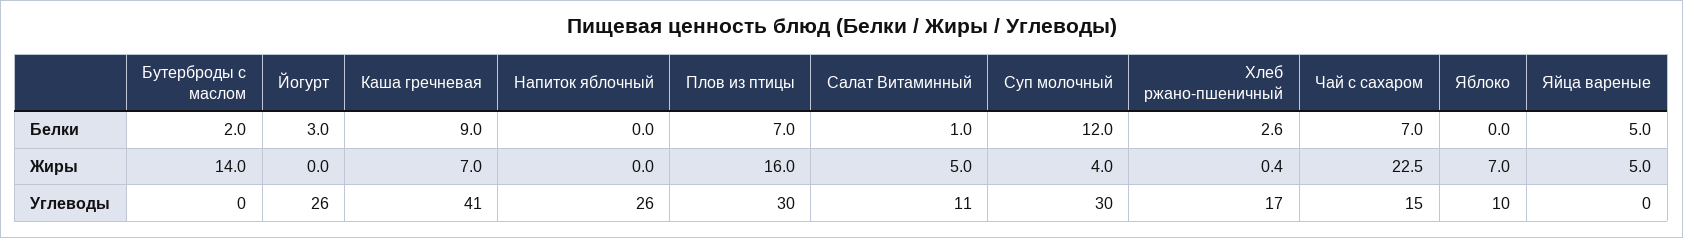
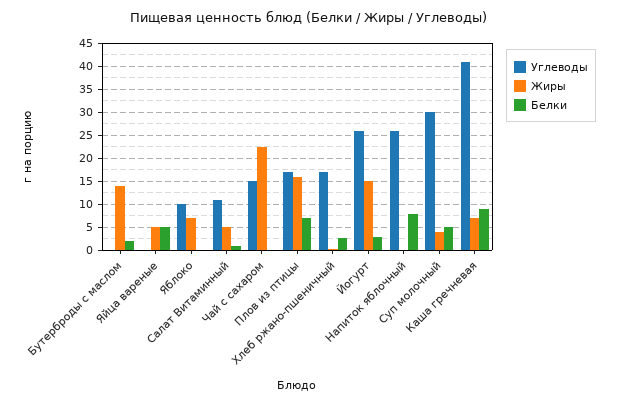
Белки, Напиток яблочный: 0 -> 7.5
Белки, Суп молочный: 12 -> 5
Белки, Чай с сахаром: 7 -> 0
Жиры, Йогурт: 0 -> 15
Углеводы, Плов из птицы: 30 -> 17.5

